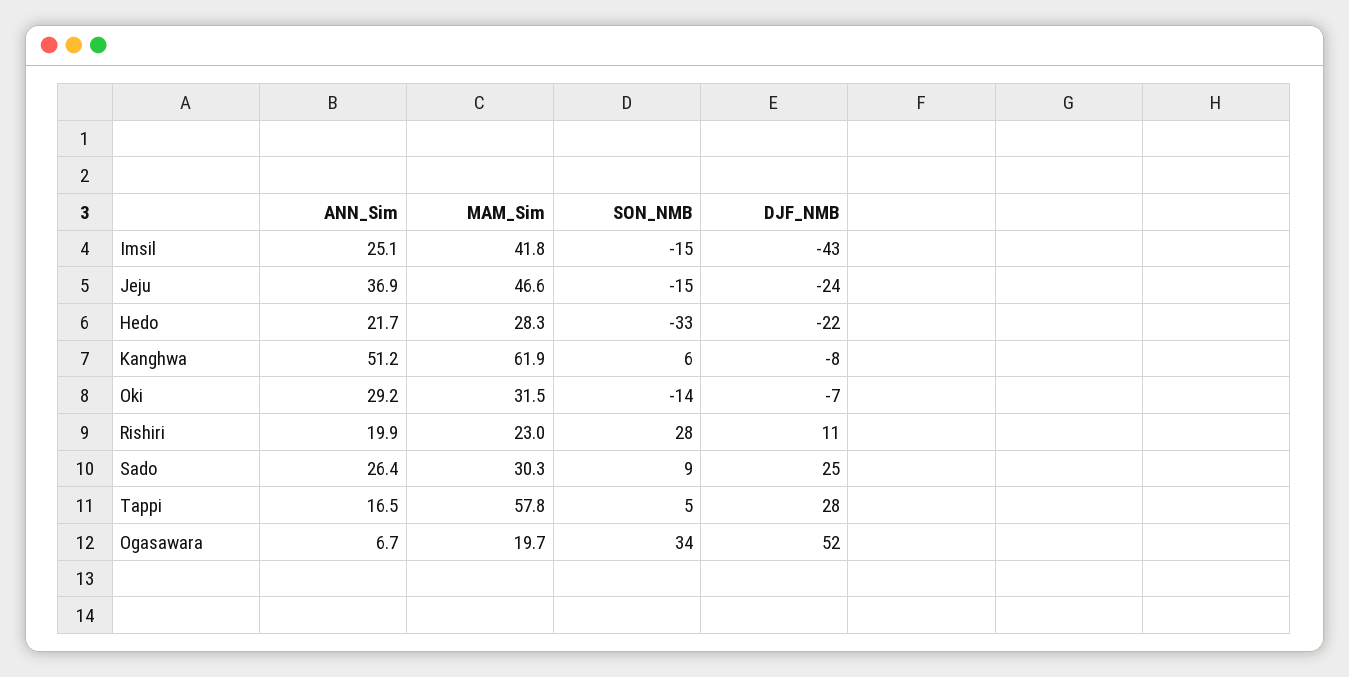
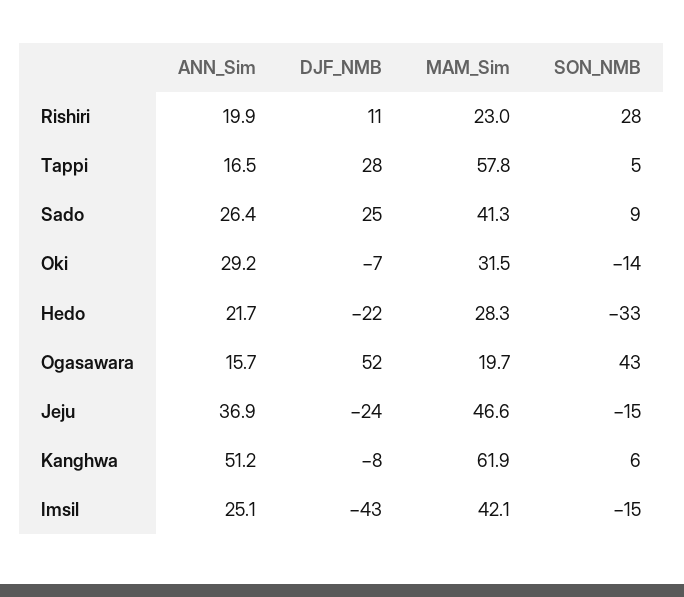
MAM_Sim, Imsil: 41.8 -> 42.1
MAM_Sim, Sado: 30.3 -> 41.3
ANN_Sim, Ogasawara: 6.7 -> 15.7
SON_NMB, Ogasawara: 34 -> 43

